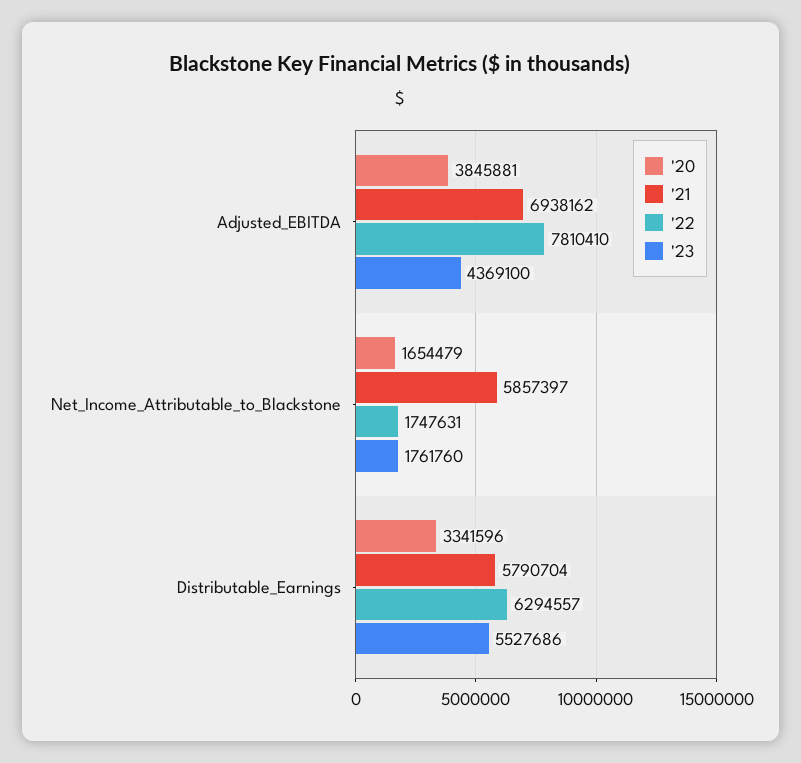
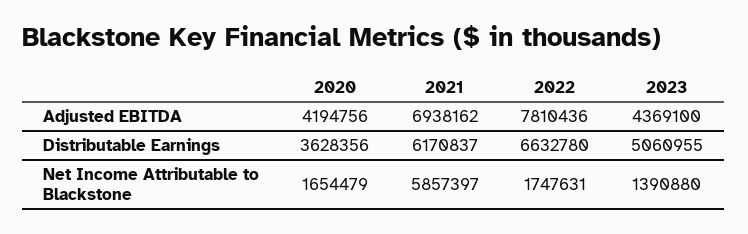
'20, Adjusted_EBITDA: 3845881 -> 4194756
'22, Adjusted_EBITDA: 7810410 -> 7810436
'23, Net_Income_Attributable_to_Blackstone: 1761760 -> 1390880
'20, Distributable_Earnings: 3341596 -> 3628356
'21, Distributable_Earnings: 5790704 -> 6170837
'22, Distributable_Earnings: 6294557 -> 6632780
'23, Distributable_Earnings: 5527686 -> 5060955

